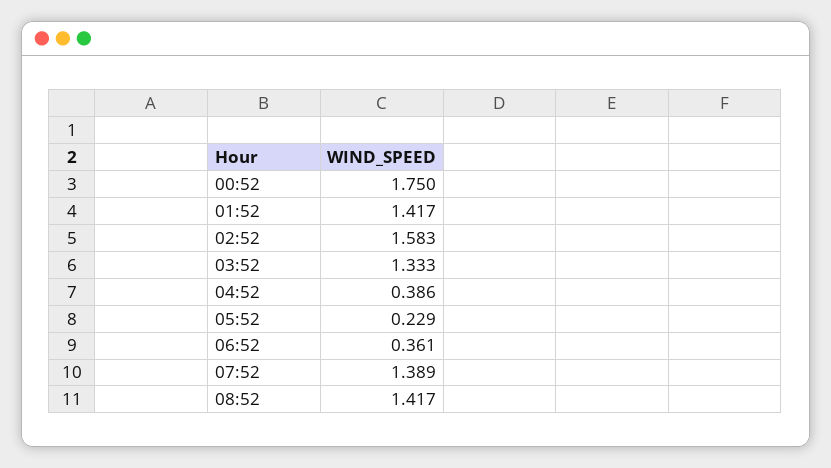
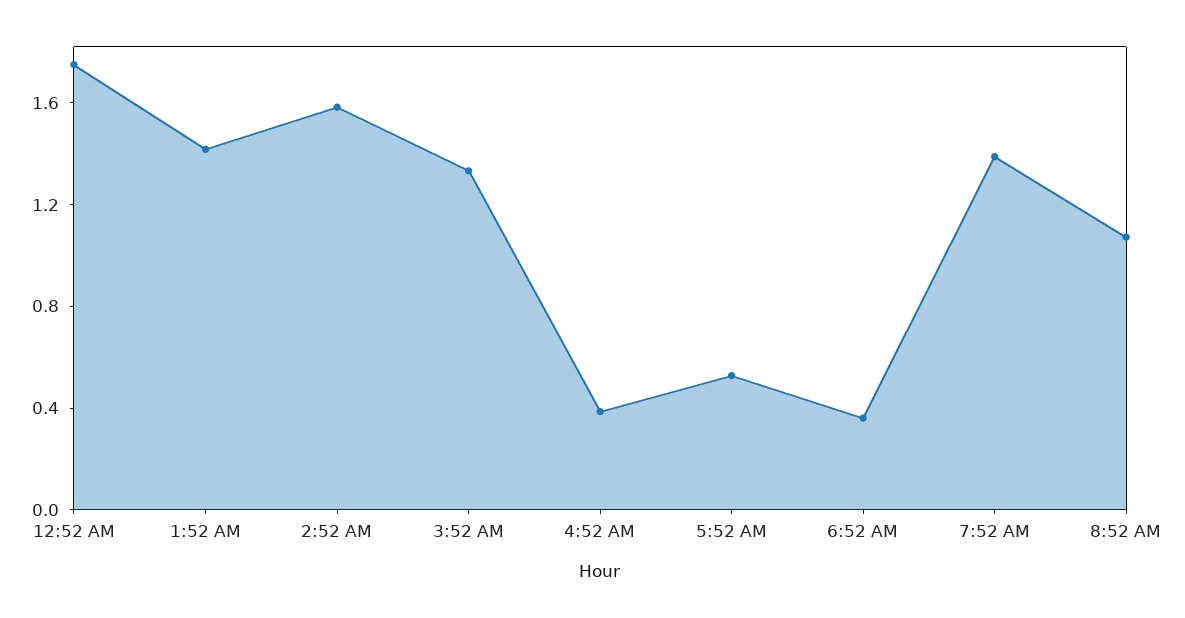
05:52: 0.229 -> 0.5
08:52: 1.417 -> 1.1

